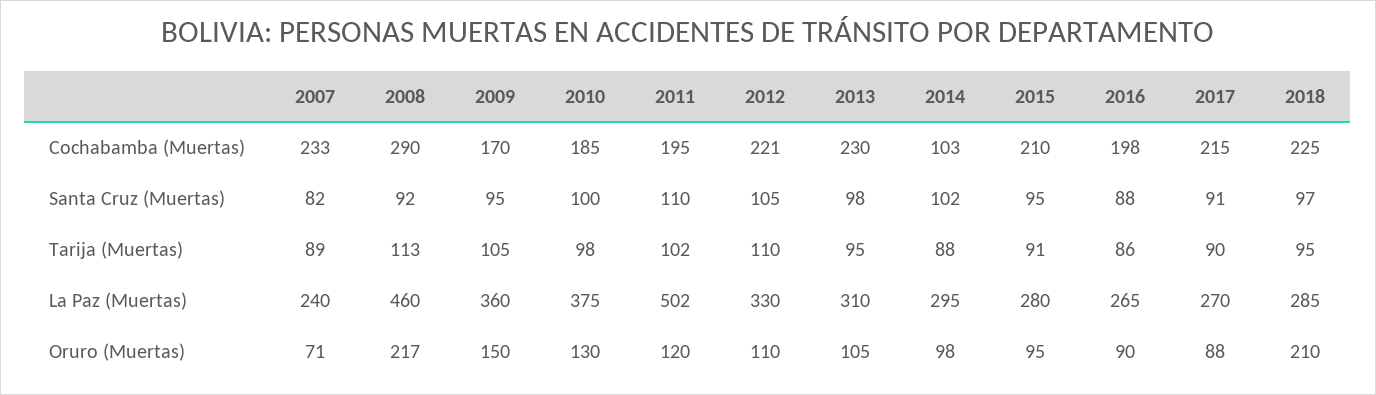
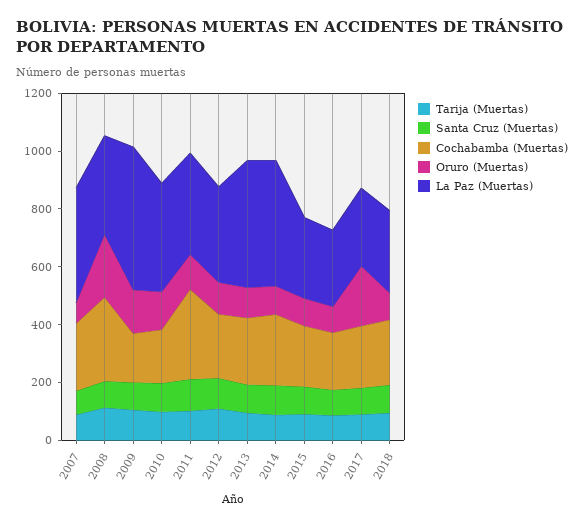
Cochabamba (Muertas), 2011: 195 -> 300
Cochabamba (Muertas), 2014: 103 -> 250
La Paz (Muertas), 2007: 240 -> 400
La Paz (Muertas), 2008: 460 -> 350
La Paz (Muertas), 2009: 360 -> 500
La Paz (Muertas), 2011: 502 -> 350
La Paz (Muertas), 2013: 310 -> 450
La Paz (Muertas), 2014: 295 -> 450
Oruro (Muertas), 2017: 88 -> 200
Oruro (Muertas), 2018: 210 -> 100

